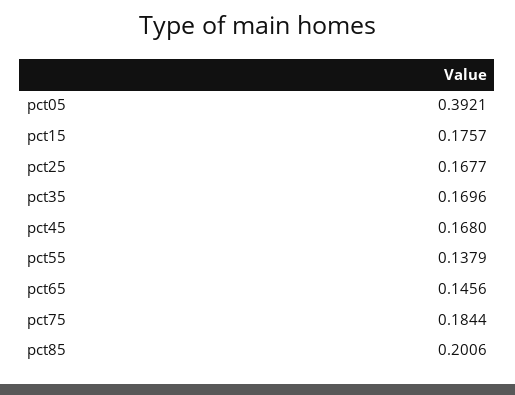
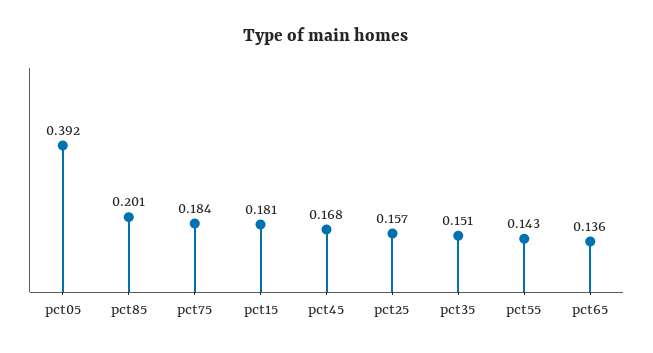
pct15: 0.1757 -> 0.181
pct25: 0.1677 -> 0.157
pct35: 0.1696 -> 0.151
pct55: 0.1379 -> 0.143
pct65: 0.1456 -> 0.136

